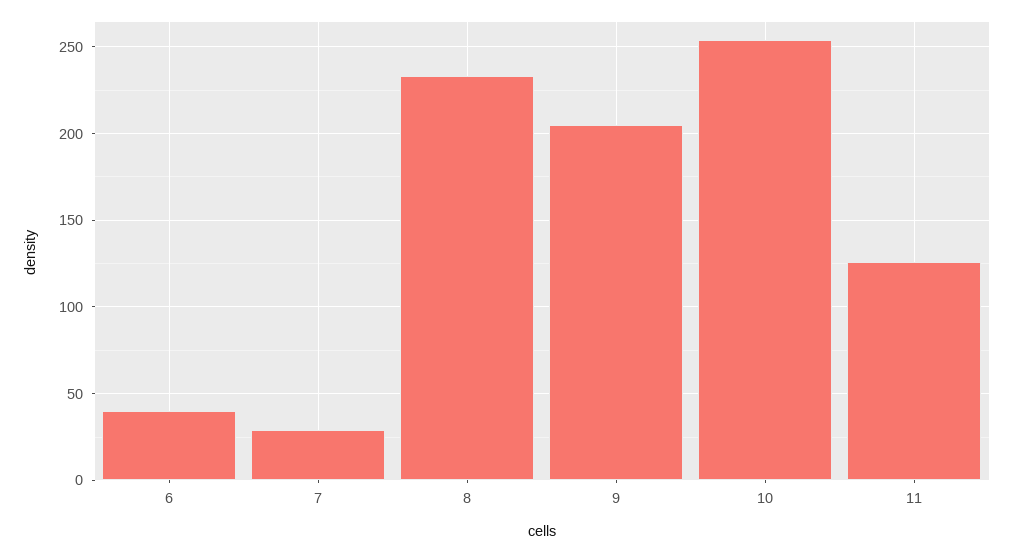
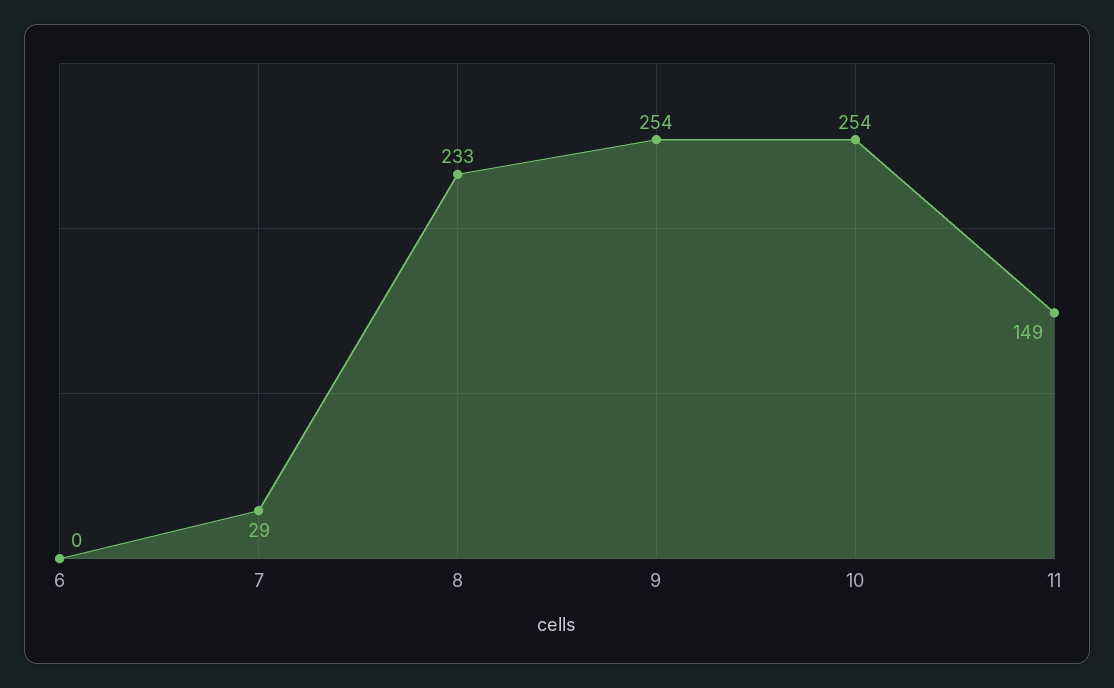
6: 40 -> 0
9: 205 -> 254
11: 125 -> 149

